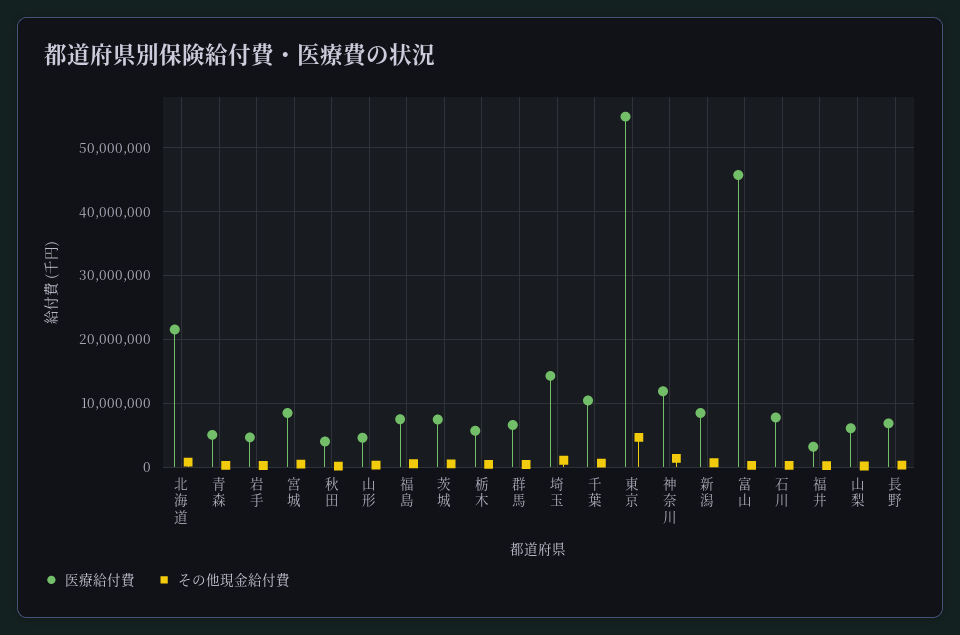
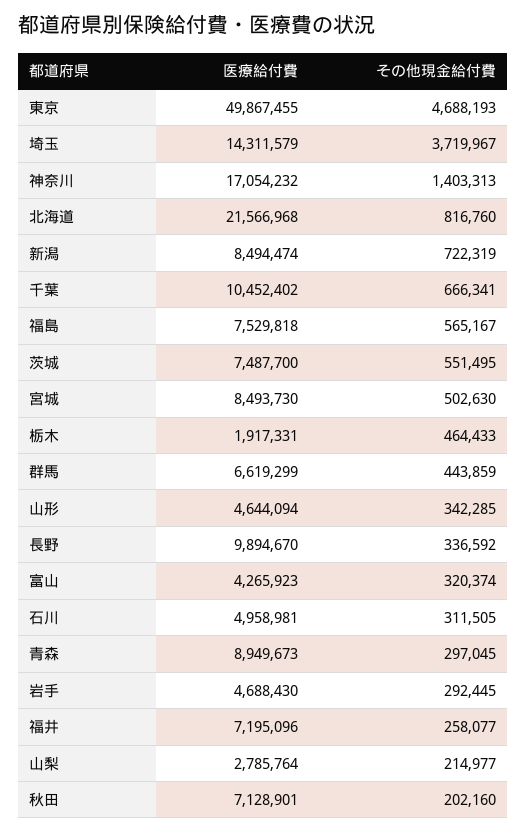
医療給付費, 青森: 5000000 -> 8949673
医療給付費, 秋田: 4000000 -> 7128901
医療給付費, 栃木: 6000000 -> 1917331
その他現金給付費, 埼玉: 1000000 -> 3719967
医療給付費, 東京: 55000000 -> 49867455
医療給付費, 神奈川: 12000000 -> 17054232
医療給付費, 富山: 46000000 -> 4265923
医療給付費, 石川: 8000000 -> 4958981
医療給付費, 福井: 3000000 -> 7195096
医療給付費, 山梨: 6000000 -> 2785764
医療給付費, 長野: 7000000 -> 9894670

